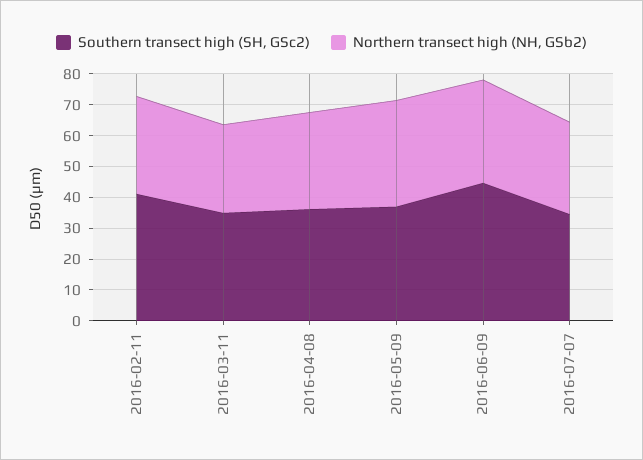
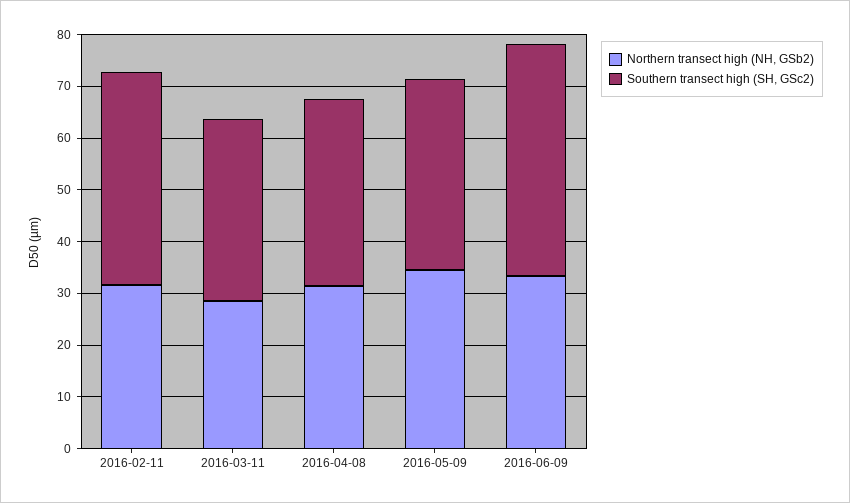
Southern transect high (SH, GSc2), 2016-07-07: 35 -> none
Northern transect high (NH, GSb2), 2016-07-07: 30 -> none

